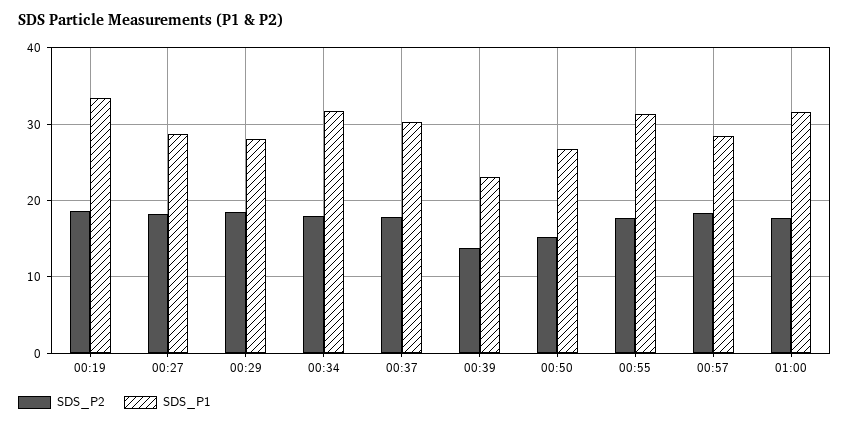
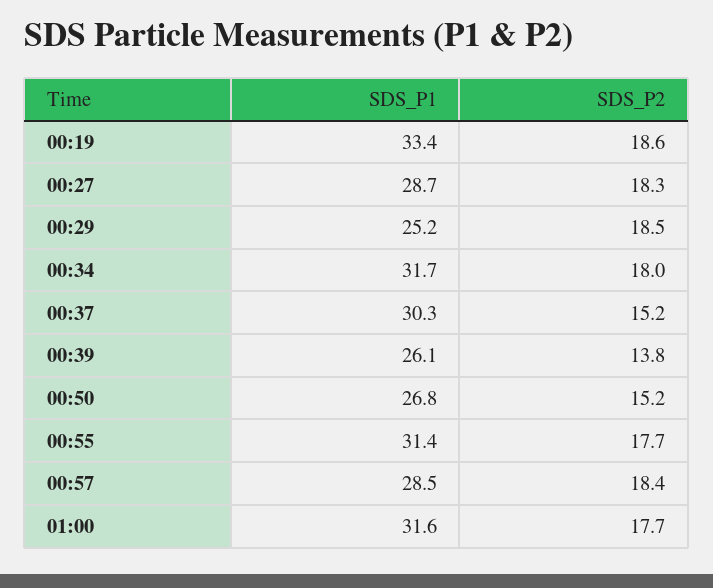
SDS_P1, 00:29: 28 -> 25.2
SDS_P2, 00:37: 18 -> 15.2
SDS_P1, 00:39: 23 -> 26.1

